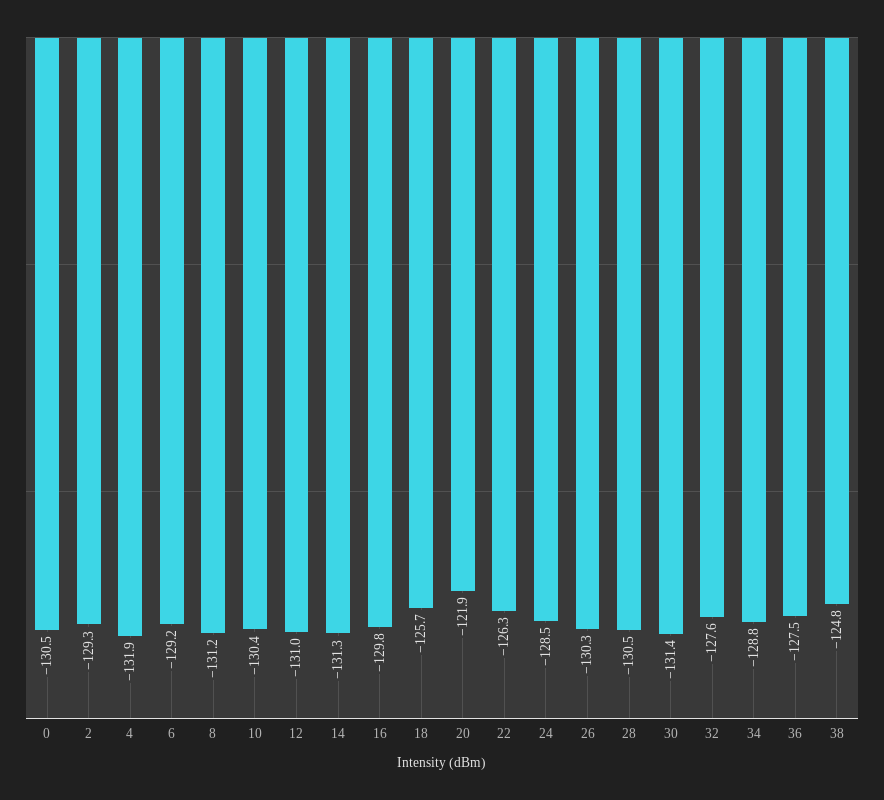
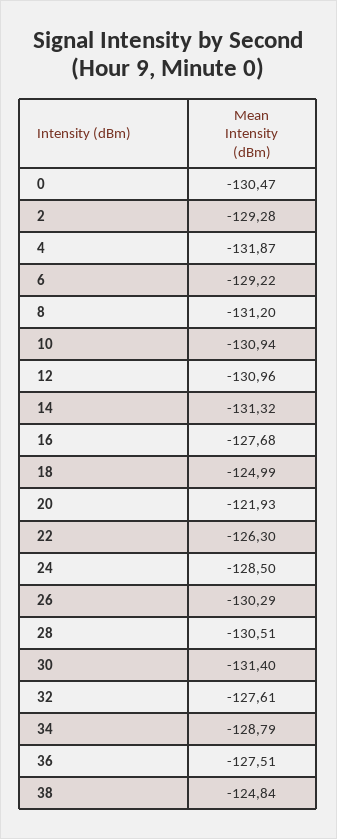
10: -130.4 -> -130.94
16: -129.8 -> -127.68
18: -125.7 -> -124.99

